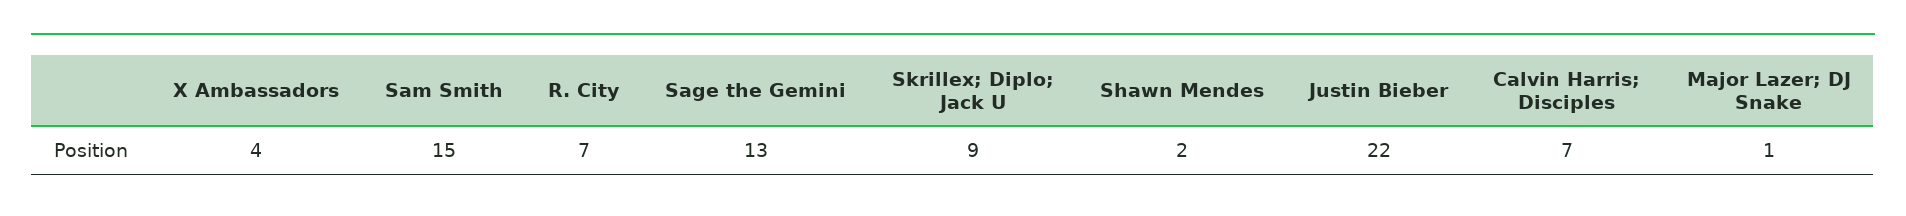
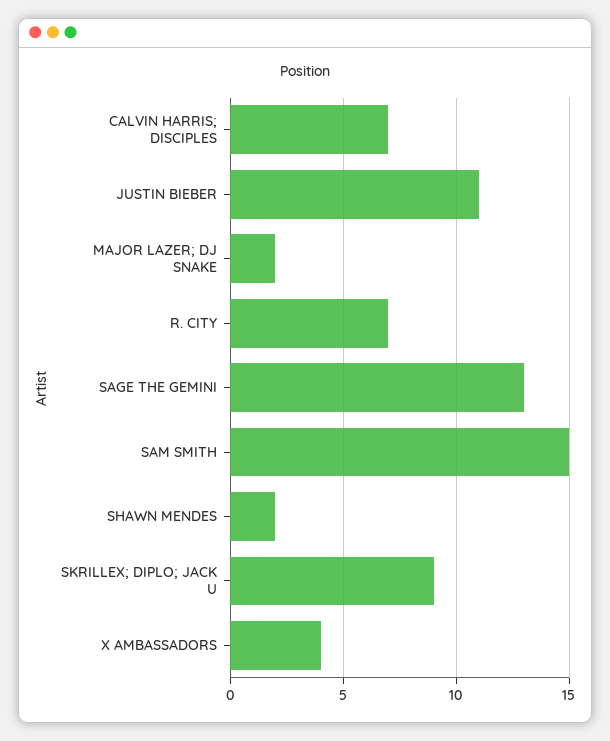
Justin Bieber: 22 -> 11
Major Lazer; DJ Snake: 1 -> 2

